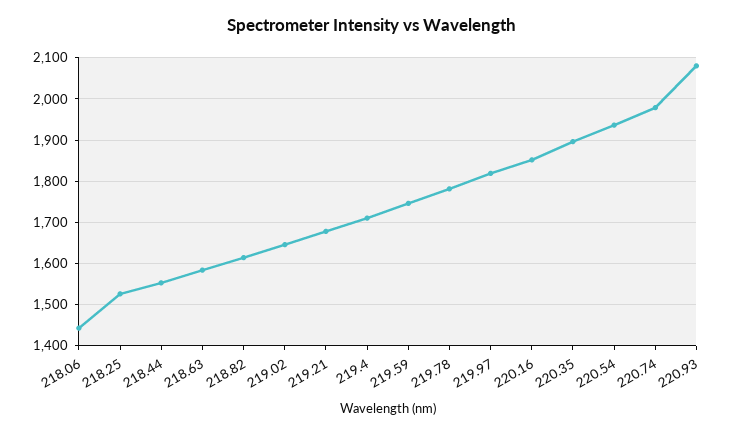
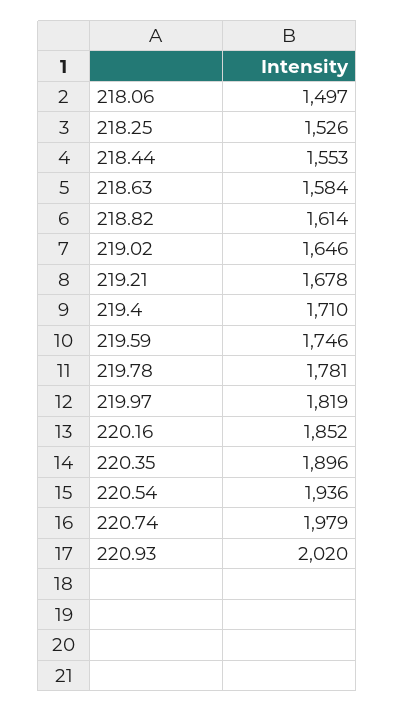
218.06: 1440 -> 1497
220.93: 2080 -> 2020

